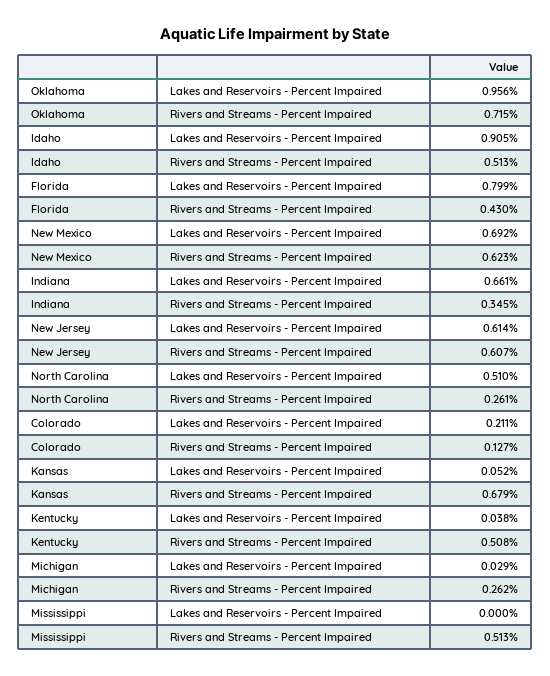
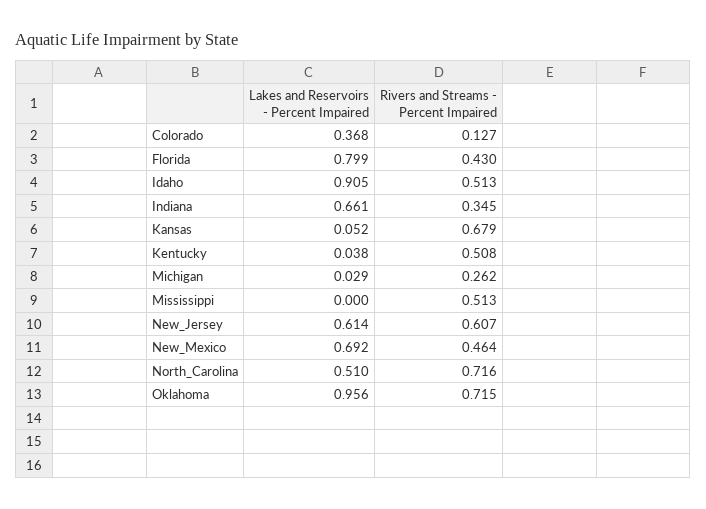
New Mexico, Rivers and Streams - Percent Impaired: 0.623 -> 0.464
North Carolina, Rivers and Streams - Percent Impaired: 0.261 -> 0.716
Colorado, Lakes and Reservoirs - Percent Impaired: 0.211 -> 0.368

